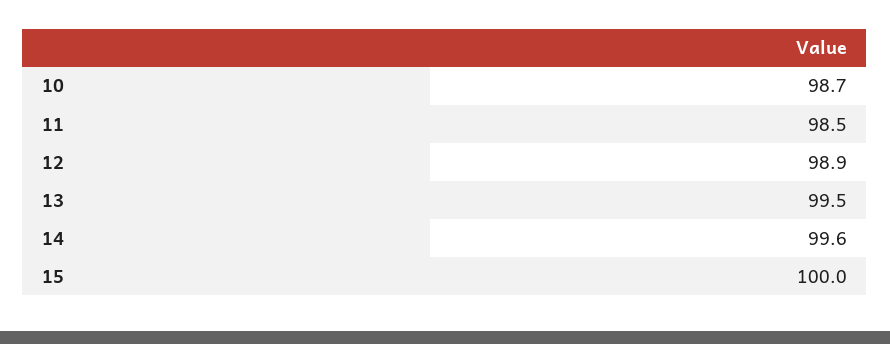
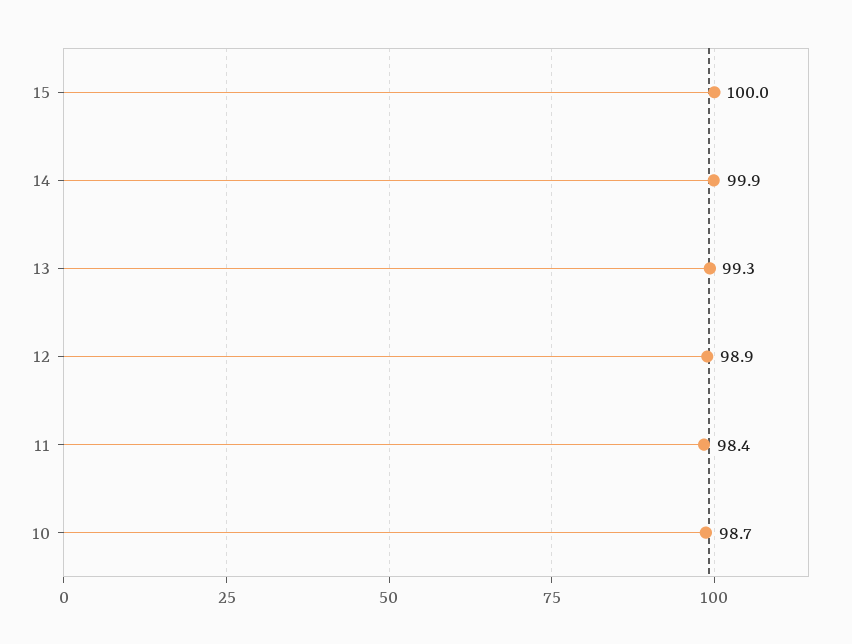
11: 98.5 -> 98.4
13: 99.5 -> 99.3
14: 99.6 -> 99.9

